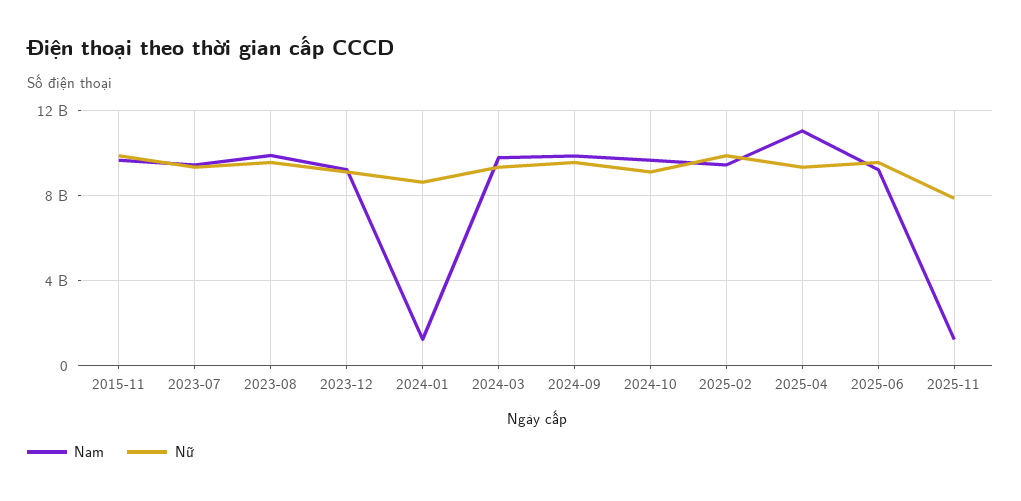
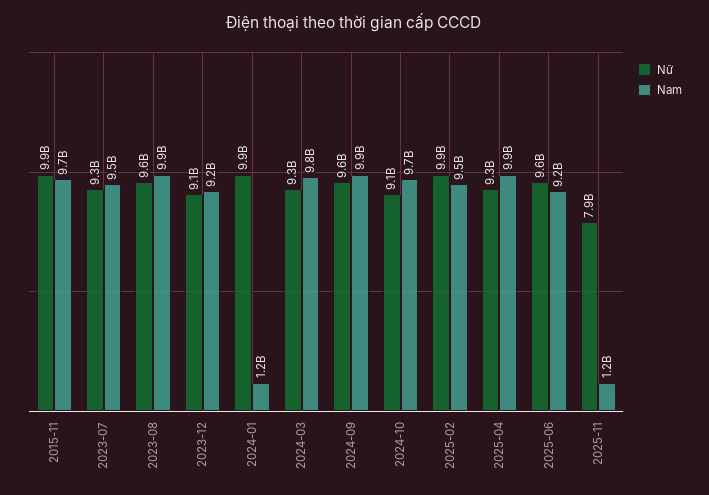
Nữ, 2024-01: 8500000000 -> 9900000000
Nam, 2025-04: 11000000000 -> 9900000000

